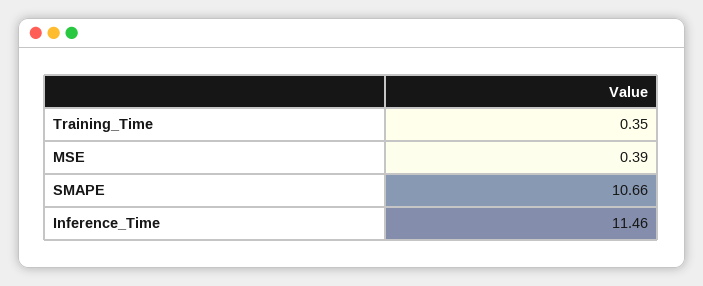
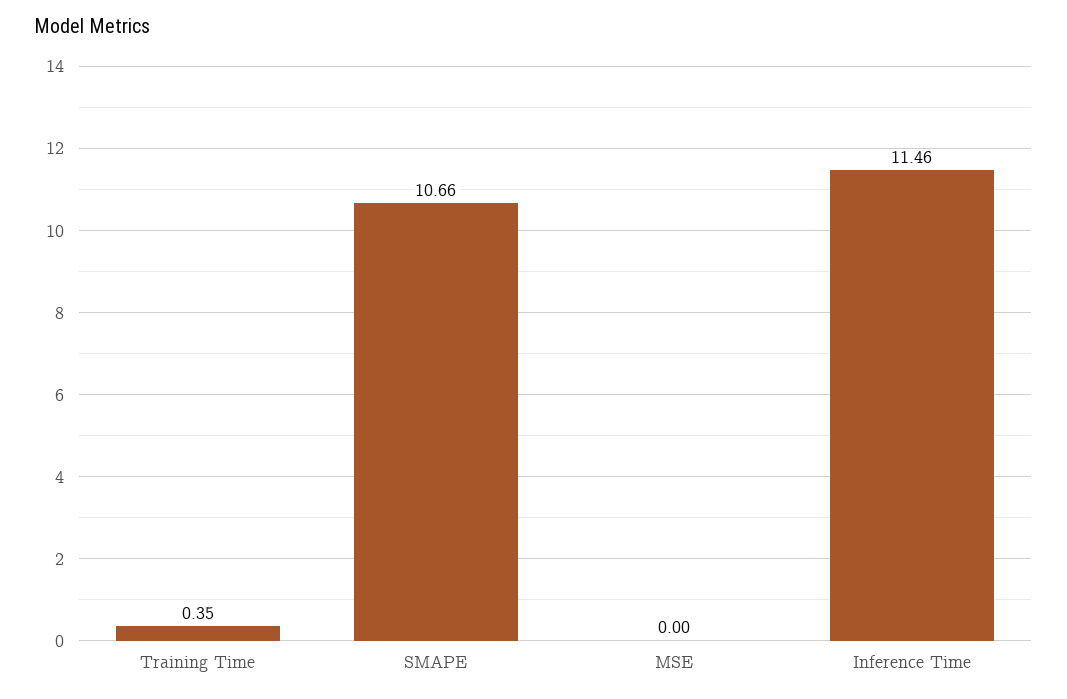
MSE: 0.39 -> 0

